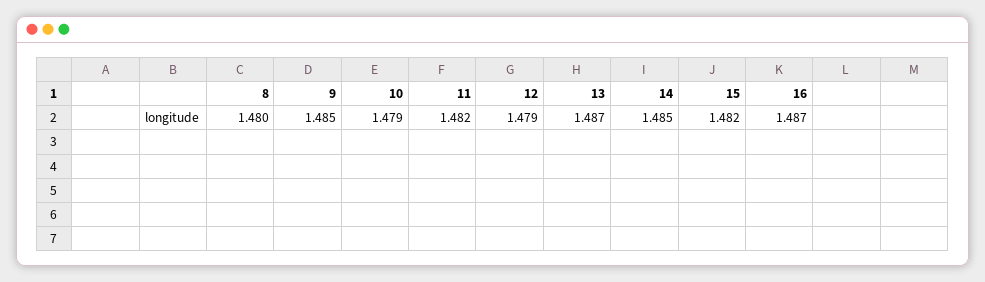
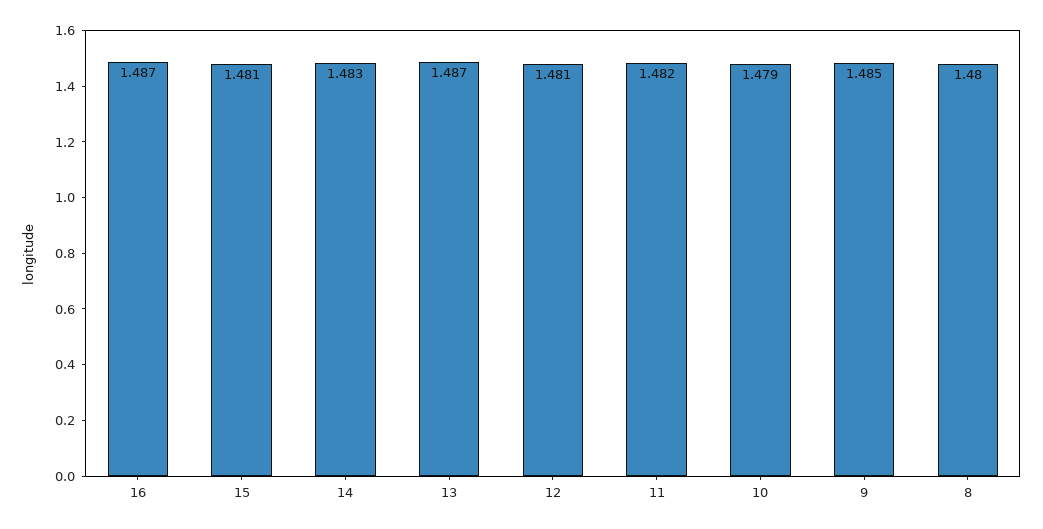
12: 1.479 -> 1.481
14: 1.485 -> 1.483
15: 1.482 -> 1.481

